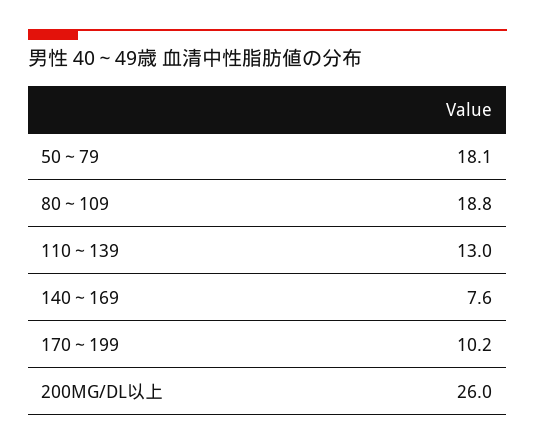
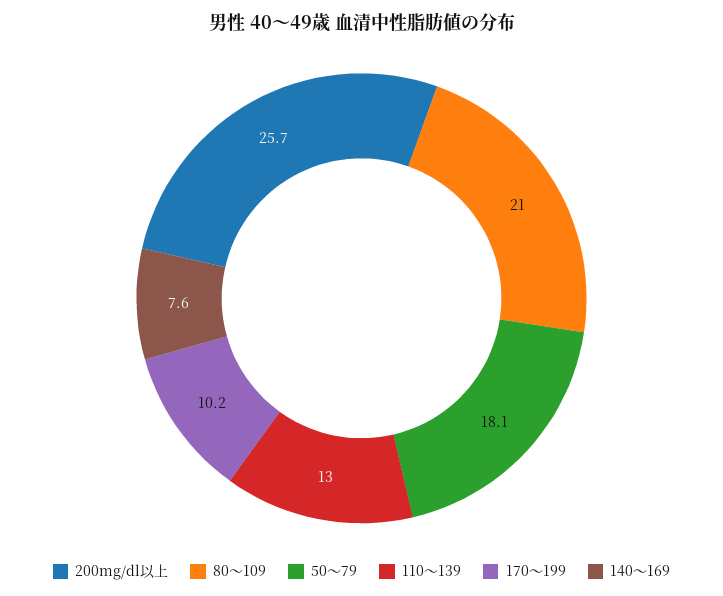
80～109: 18.8 -> 21
200MG/DL以上: 26 -> 25.7

